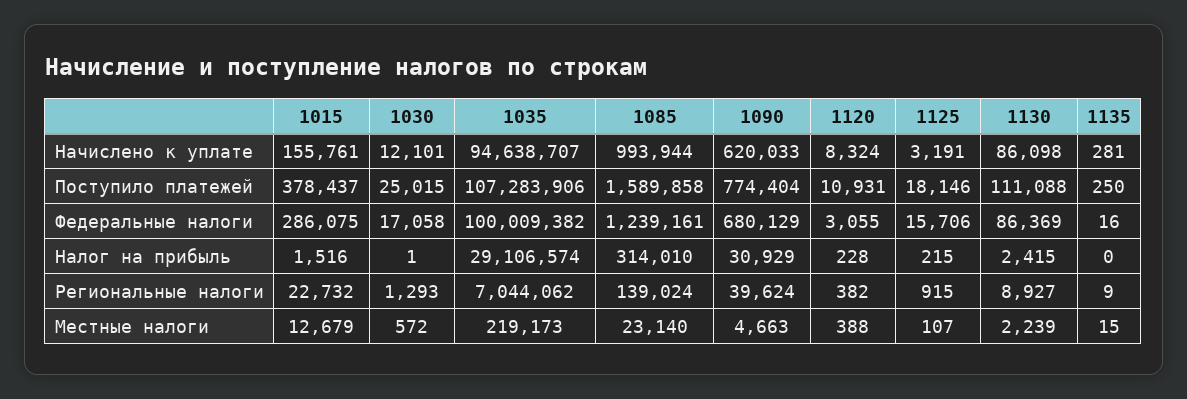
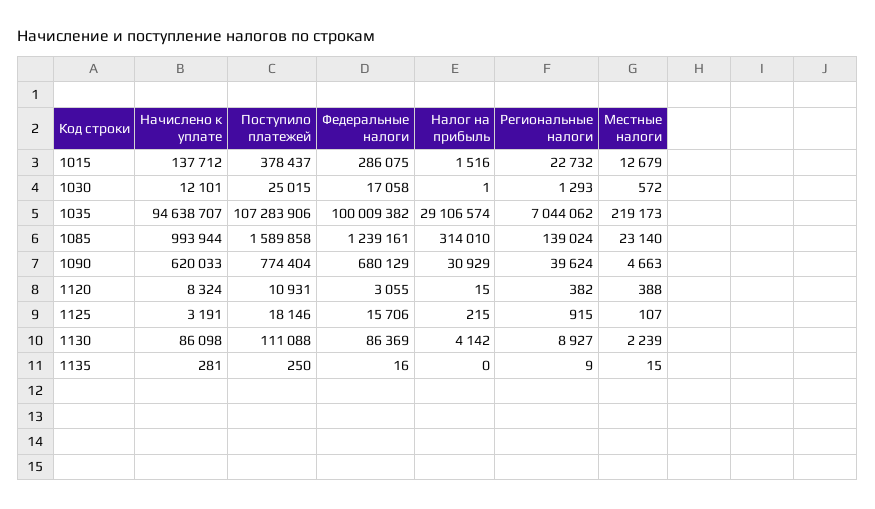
1015, Начислено к уплате: 155761 -> 137712
1120, Налог на прибыль: 228 -> 15
1130, Налог на прибыль: 2415 -> 4142

